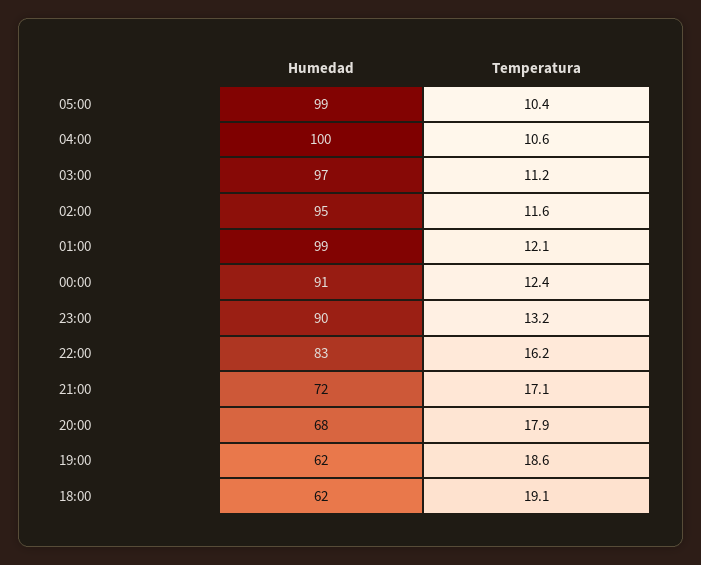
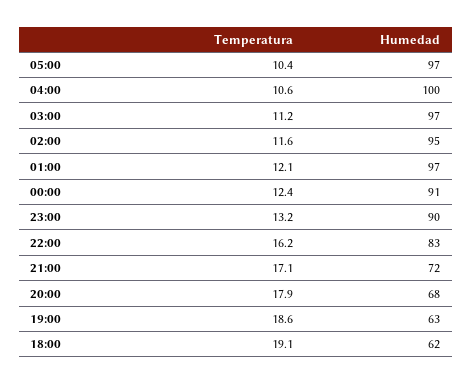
Humedad, 05:00: 99 -> 97
Humedad, 01:00: 99 -> 97
Humedad, 19:00: 62 -> 63

